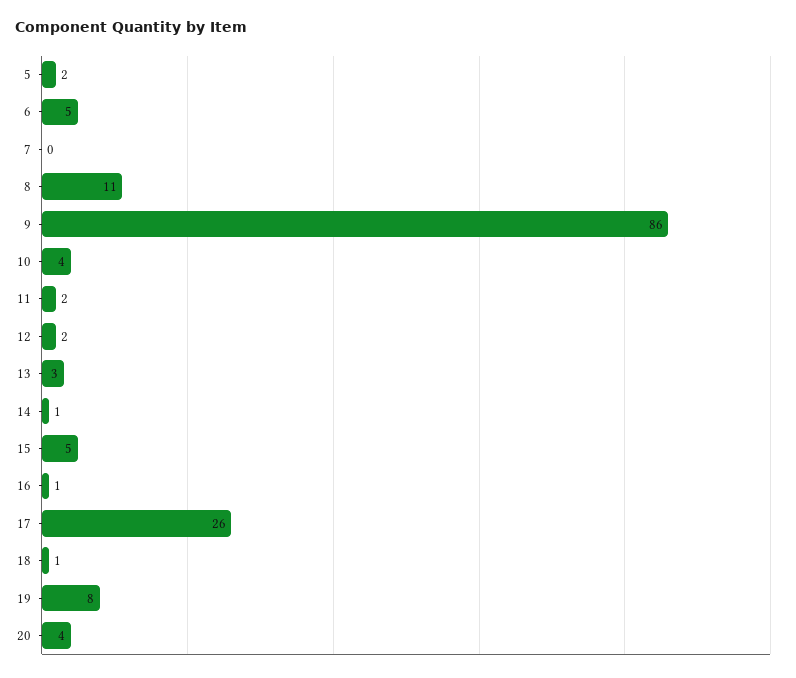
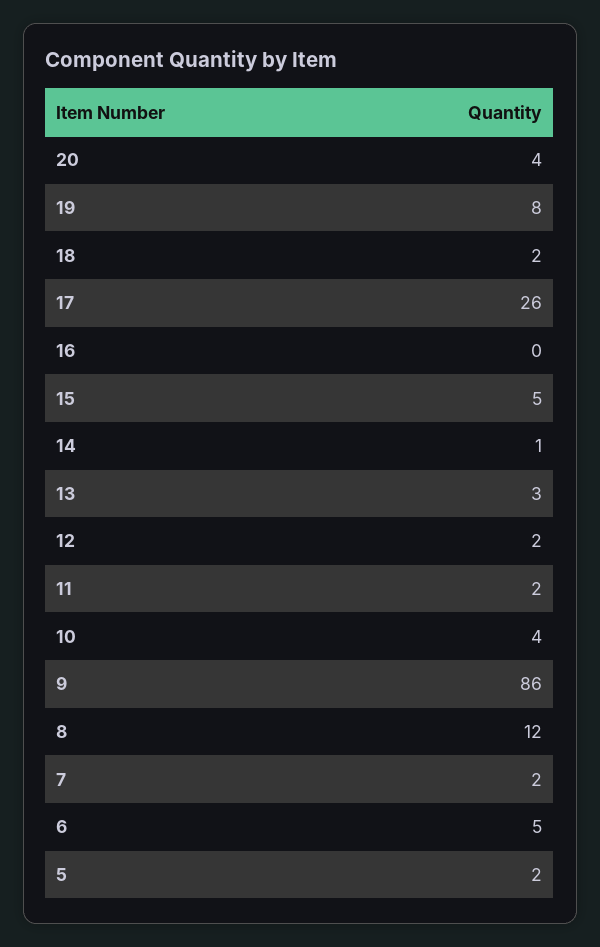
7: 0 -> 2
8: 11 -> 12
16: 1 -> 0
18: 1 -> 2

